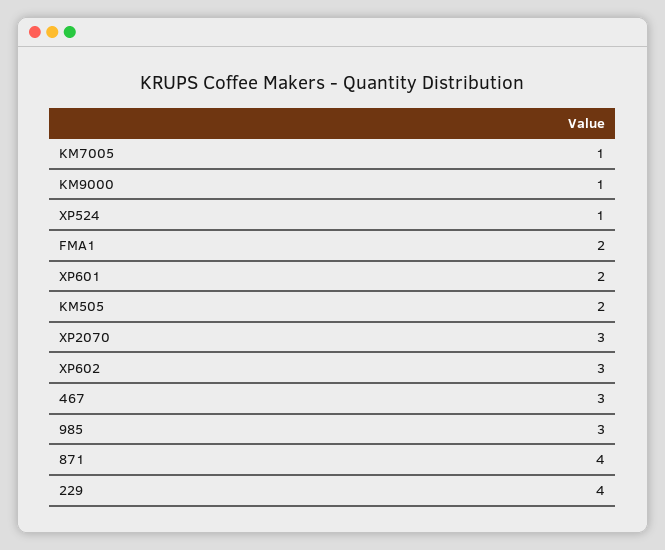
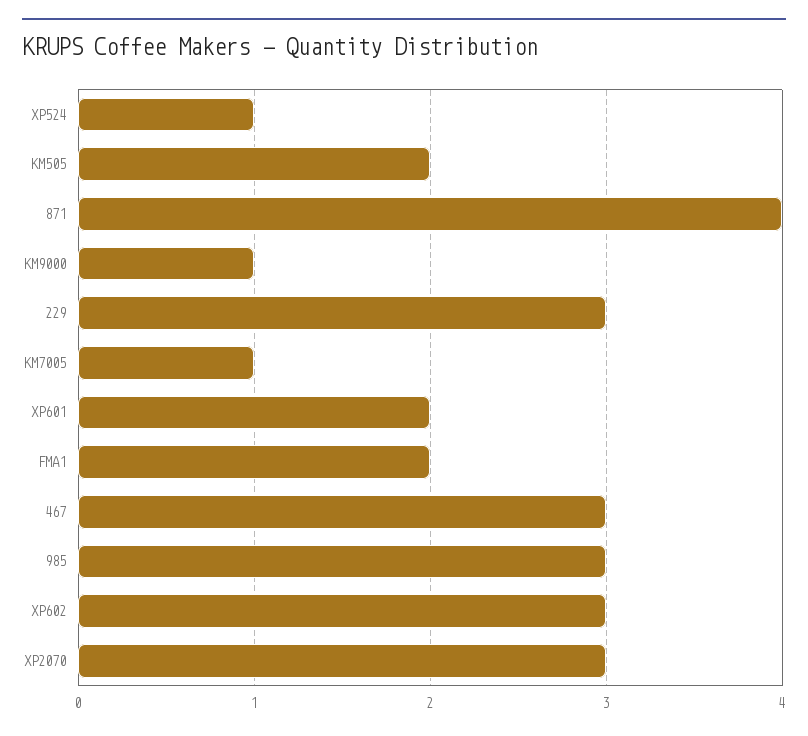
229: 4 -> 3

